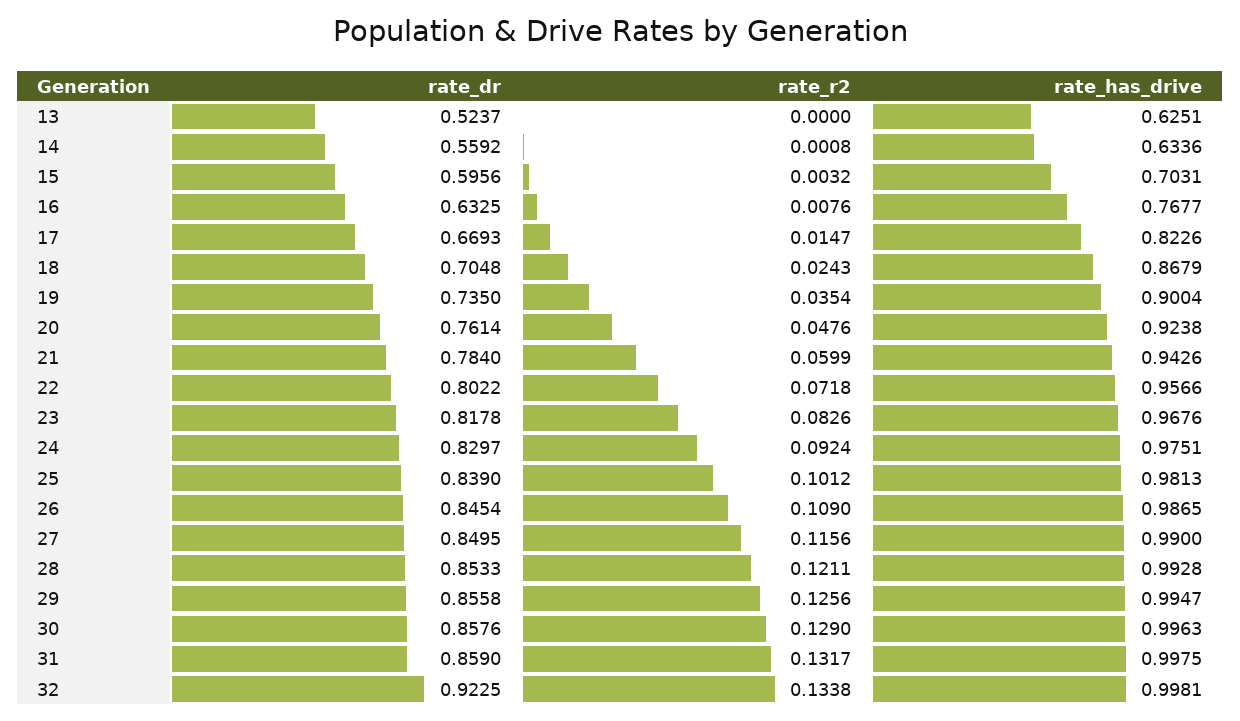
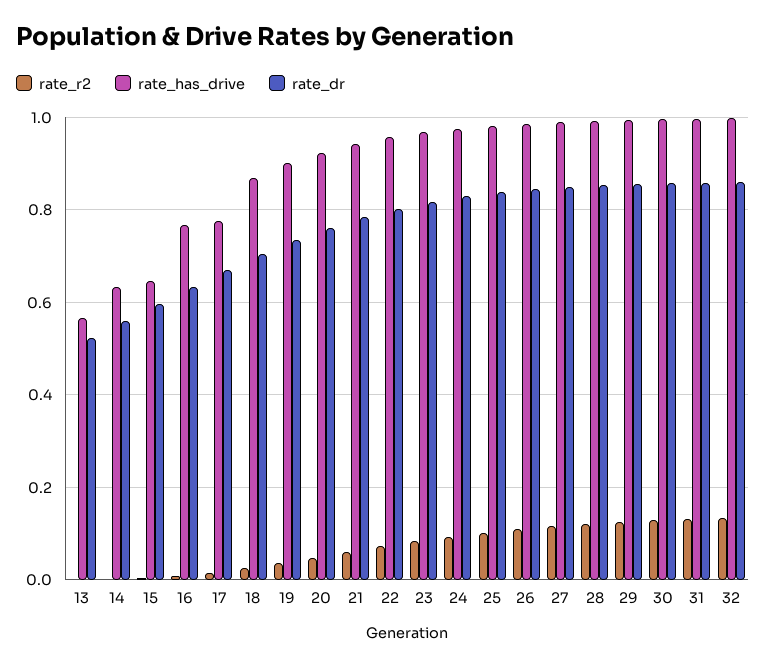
rate_has_drive, 13: 0.6251 -> 0.56
rate_has_drive, 15: 0.7031 -> 0.64
rate_has_drive, 17: 0.8226 -> 0.78
rate_dr, 32: 0.9225 -> 0.86

